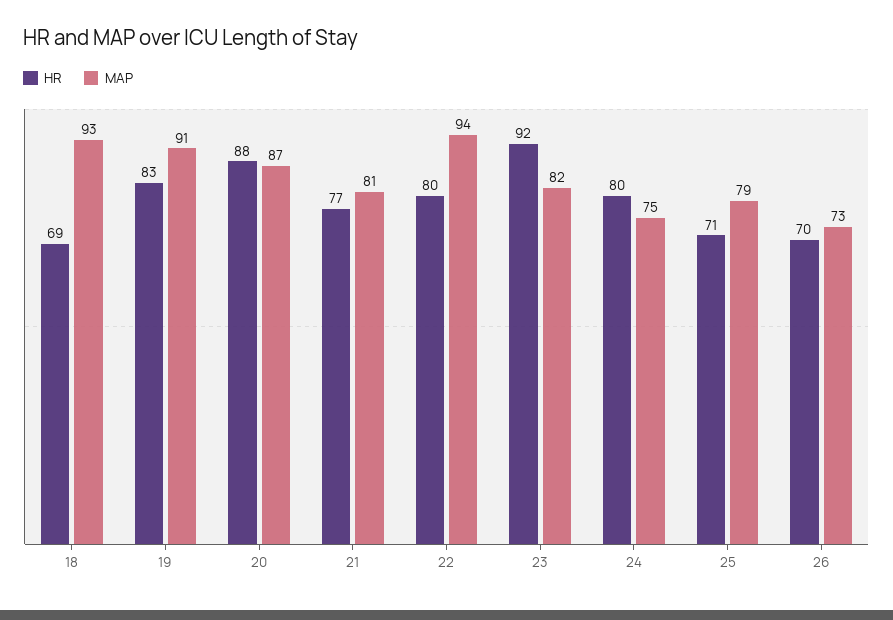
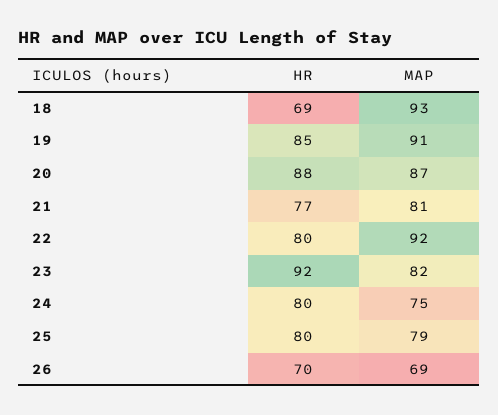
HR, 19: 83 -> 85
MAP, 22: 94 -> 92
HR, 25: 71 -> 80
MAP, 26: 73 -> 69

